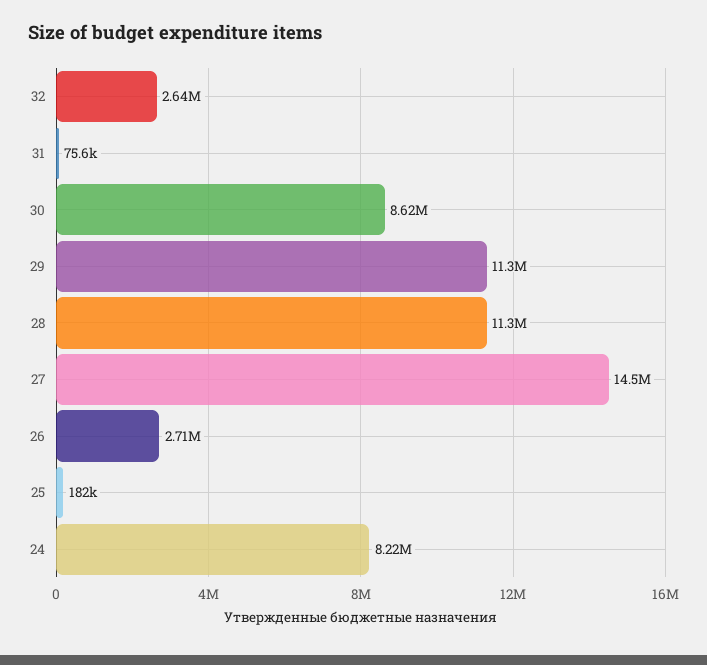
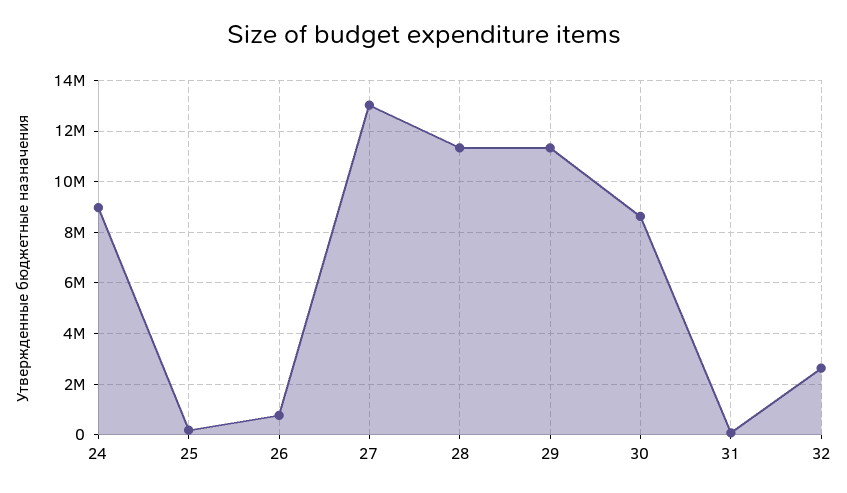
27: 14500000 -> 13000000
26: 2710000 -> 750000
24: 8220000 -> 9000000

